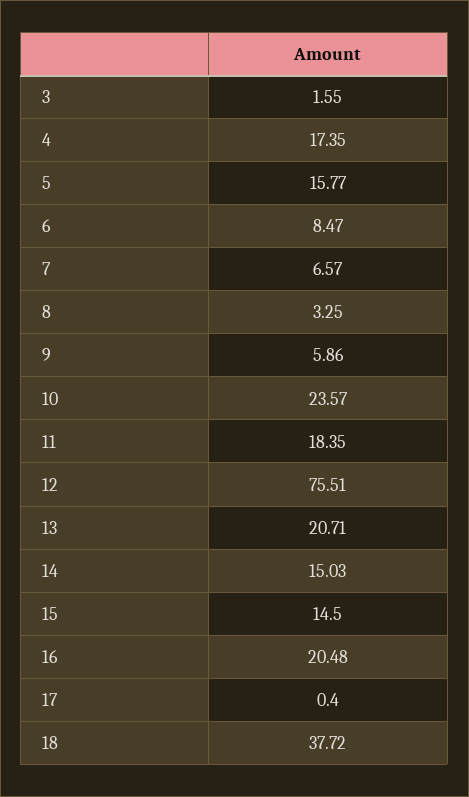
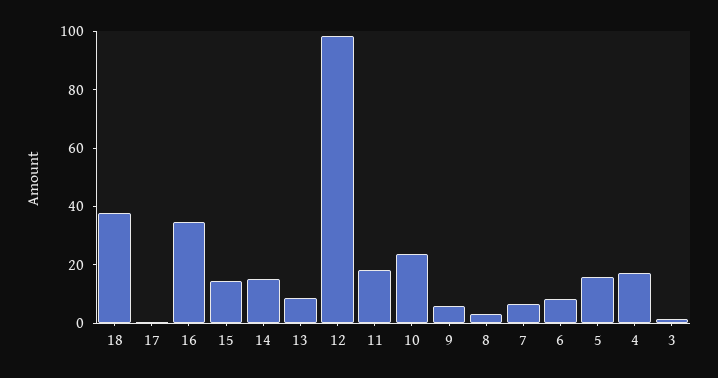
12: 75.51 -> 100
13: 20.71 -> 10
16: 20.48 -> 35

